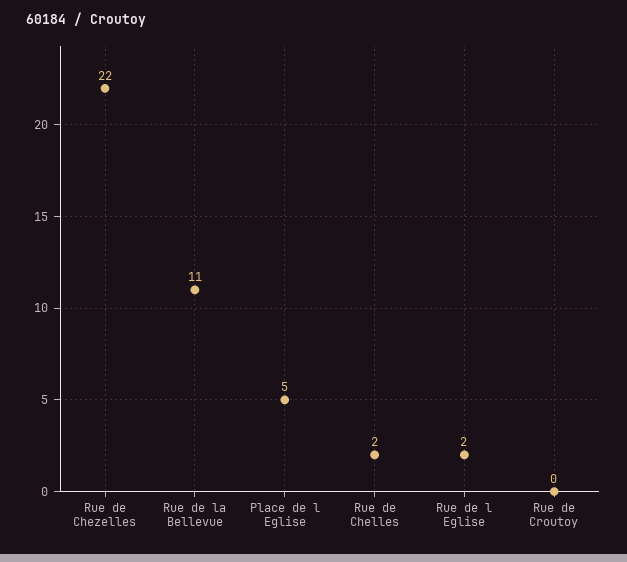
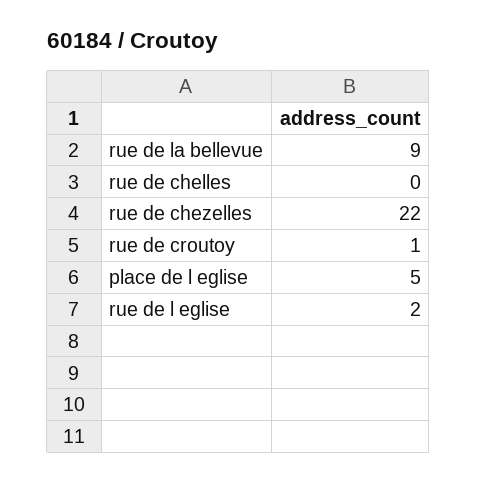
Rue de la Bellevue: 11 -> 9
Rue de Chelles: 2 -> 0
Rue de Croutoy: 0 -> 1

